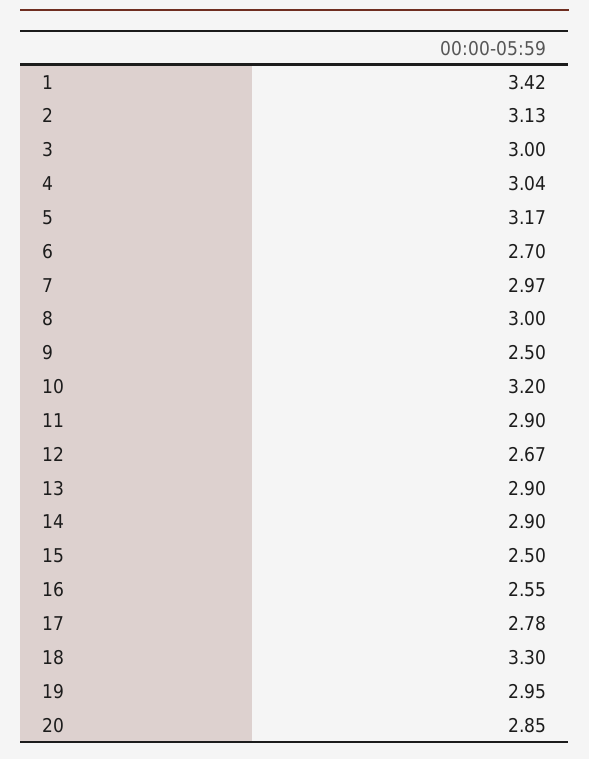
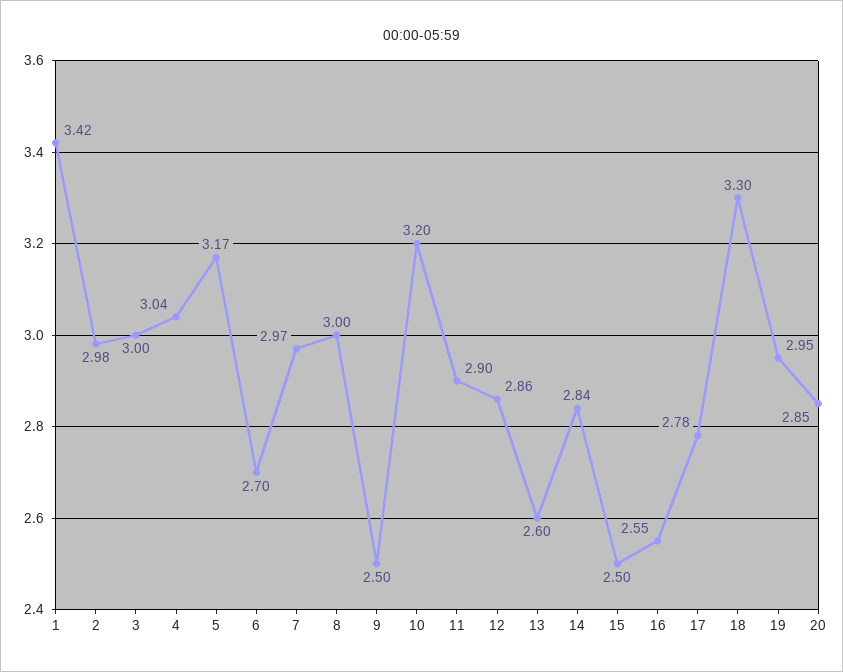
2: 3.13 -> 2.98
12: 2.67 -> 2.86
13: 2.9 -> 2.6
14: 2.9 -> 2.84

